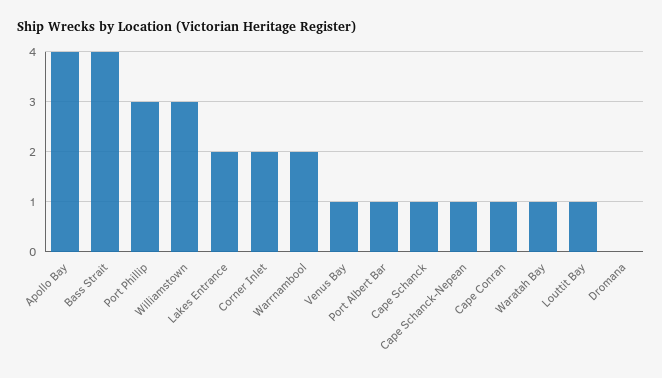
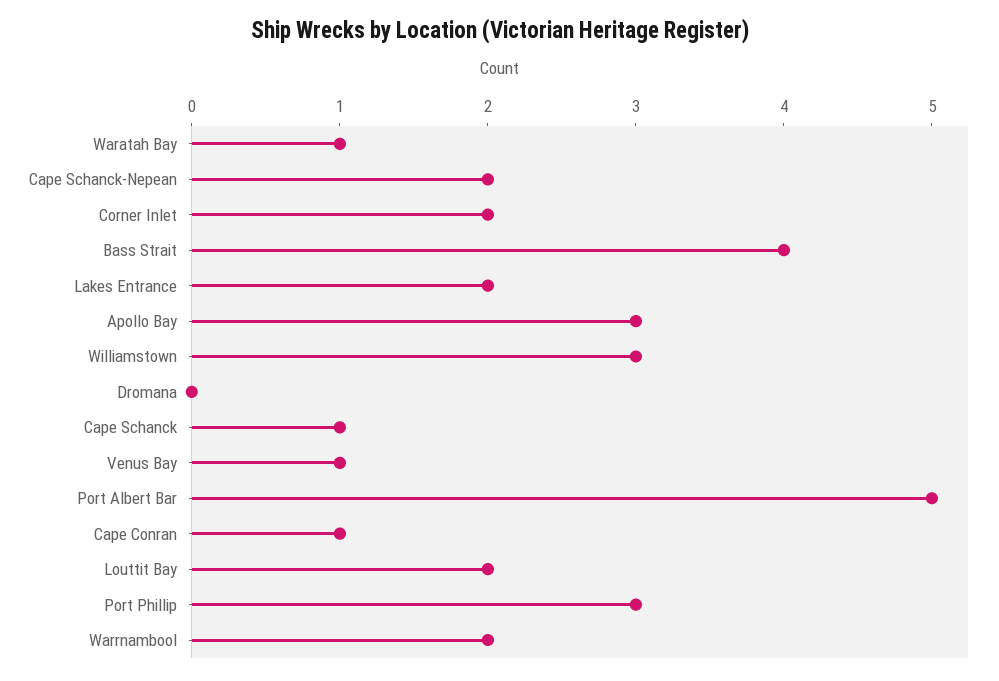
Apollo Bay: 4 -> 3
Port Albert Bar: 1 -> 5
Cape Schanck-Nepean: 1 -> 2
Louttit Bay: 1 -> 2

